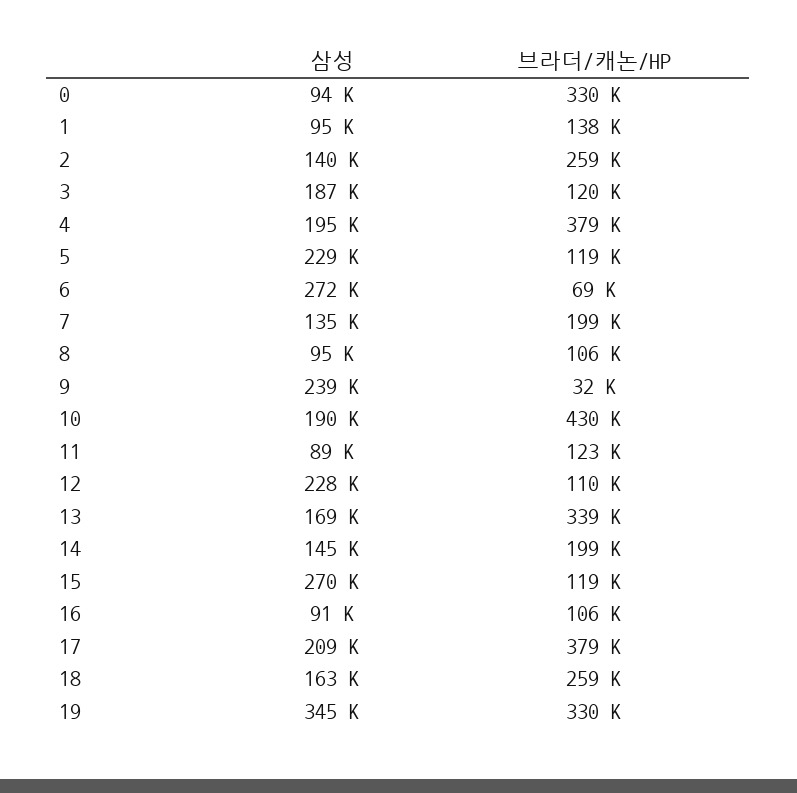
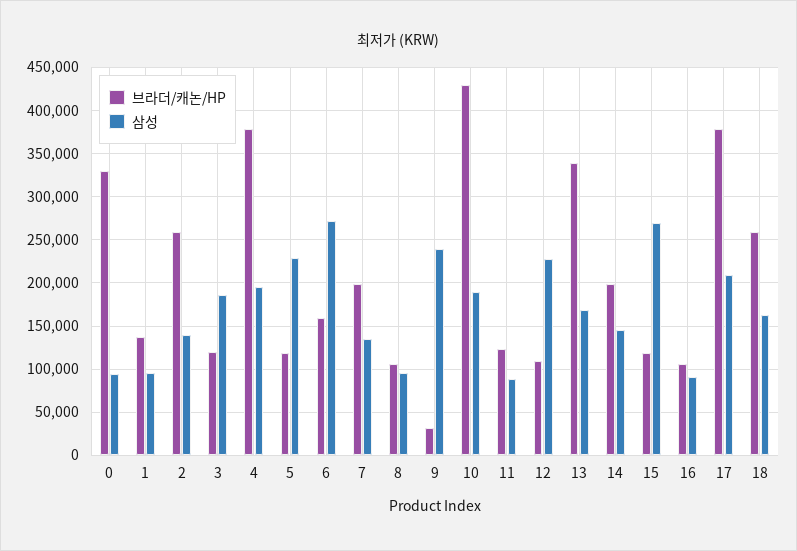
브라더/캐논/HP, 6: 69000 -> 160000
삼성, 19: 345000 -> none
브라더/캐논/HP, 19: 330000 -> none

